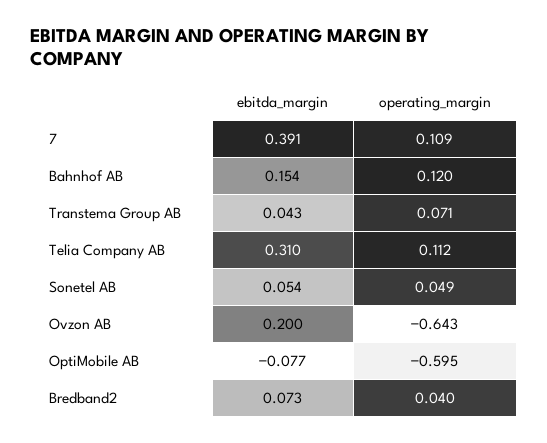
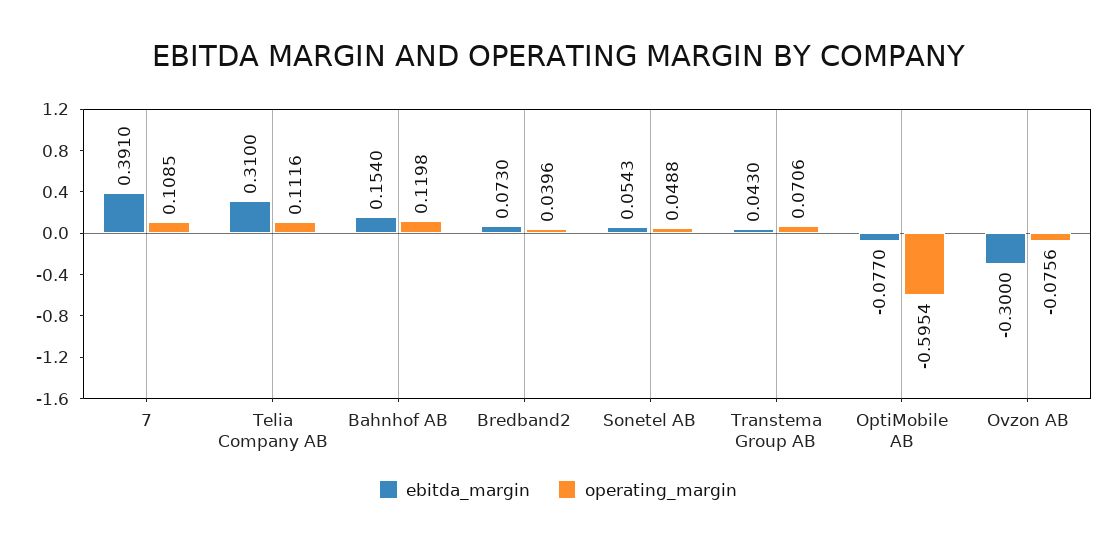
ebitda_margin, Ovzon AB: 0.2 -> -0.3
operating_margin, Ovzon AB: -0.643 -> -0.0756

